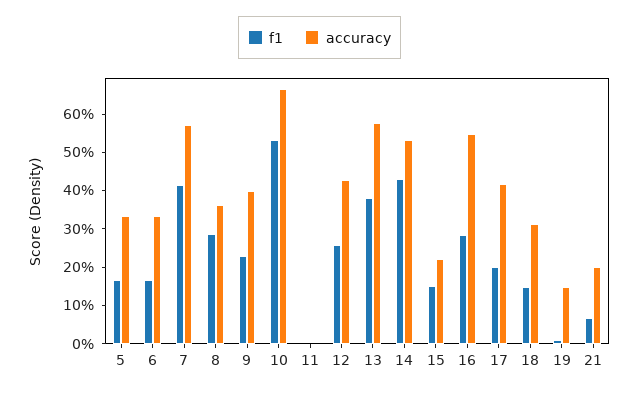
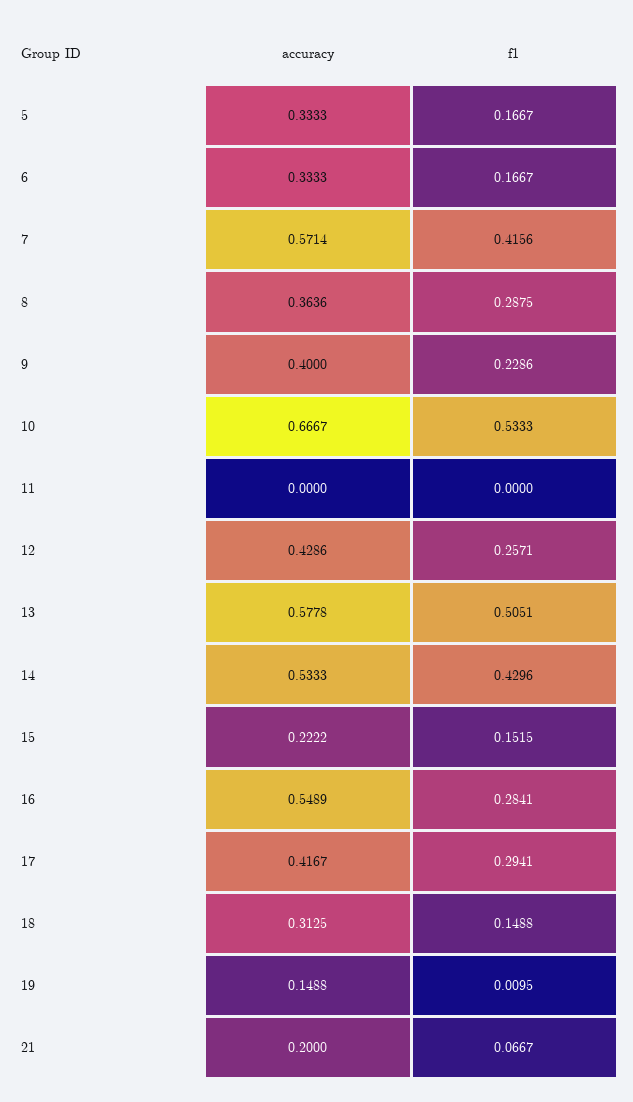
f1, 13: 0.375 -> 0.5051
f1, 17: 0.2 -> 0.2941

